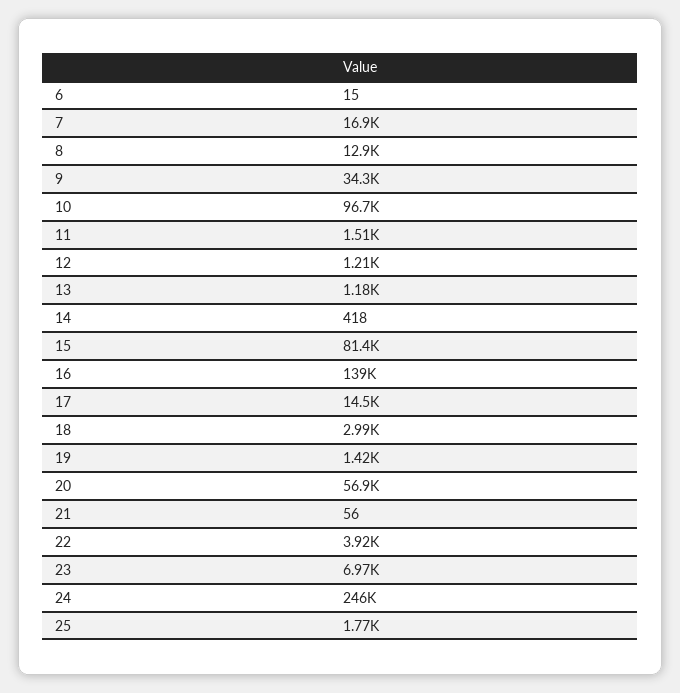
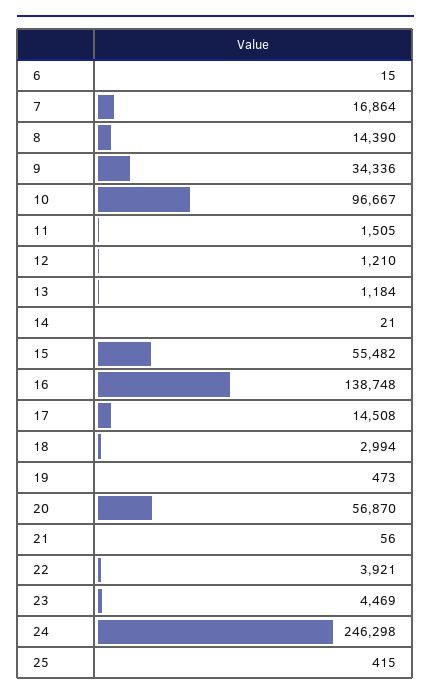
8: 12900 -> 14390
14: 418 -> 21
15: 81400 -> 55482
19: 1420 -> 473
23: 6970 -> 4469
25: 1770 -> 415

